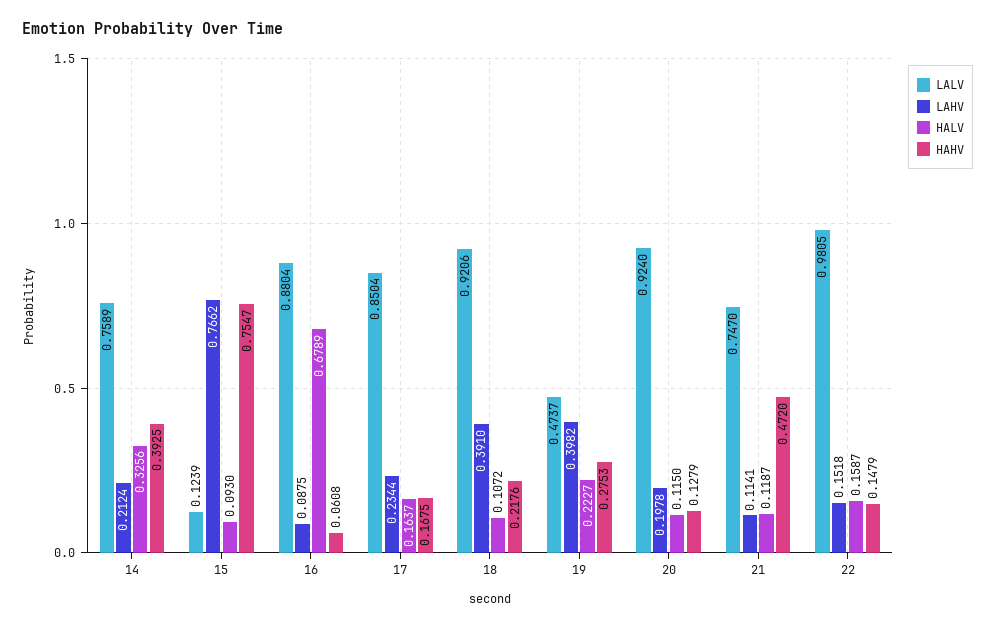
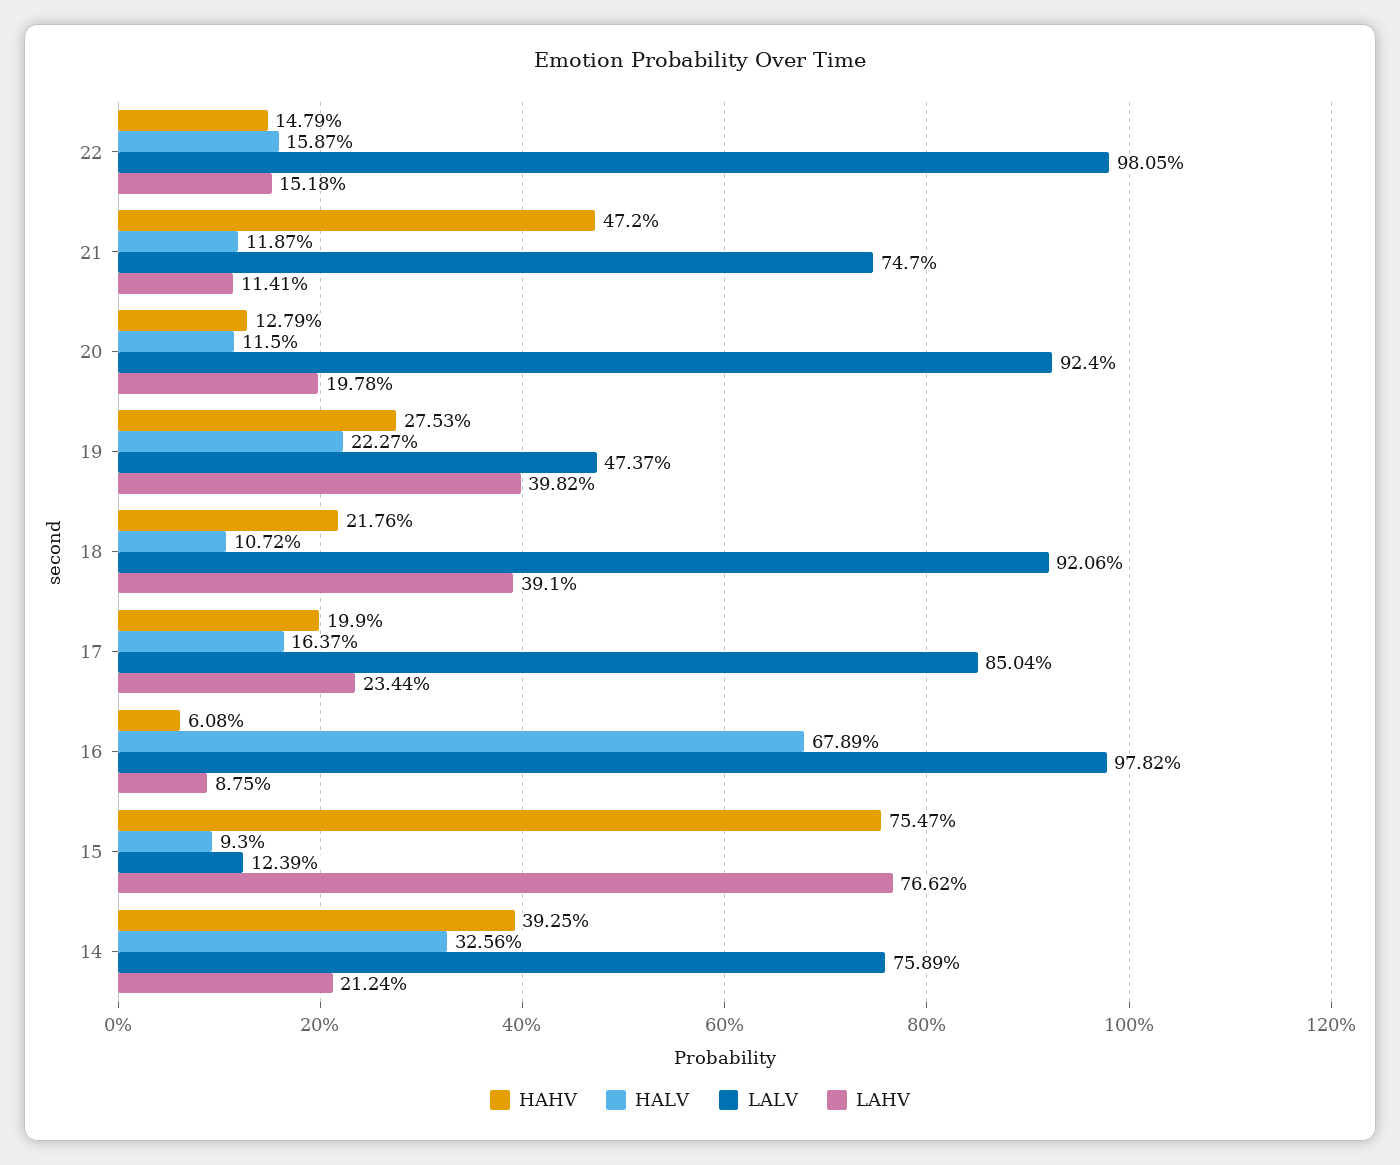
LALV, 16: 0.8804 -> 0.9782
HAHV, 17: 0.1675 -> 0.199

